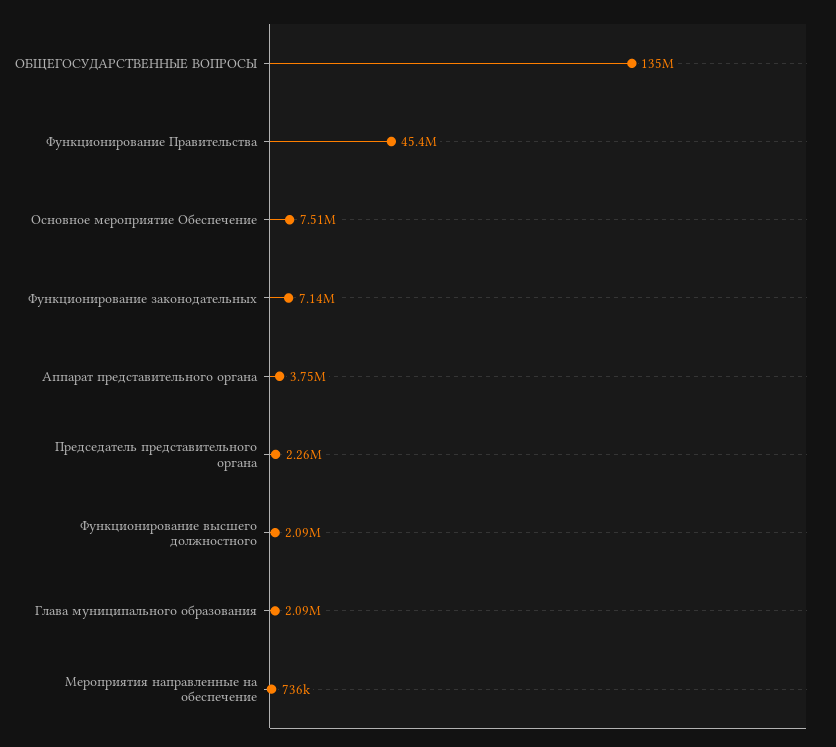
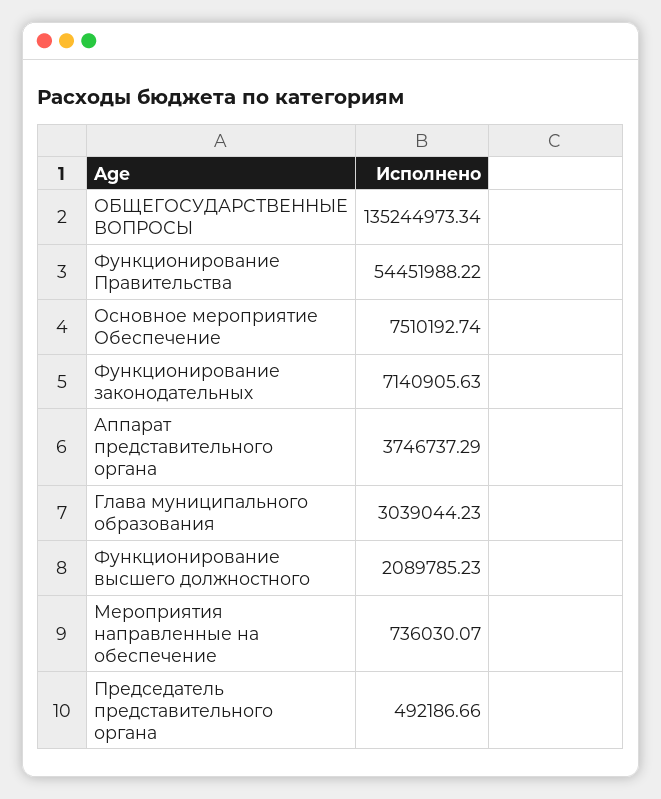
Функционирование Правительства: 45400000 -> 54451988.22
Председатель представительного органа: 2260000 -> 492186.66
Глава муниципального образования: 2090000 -> 3039044.23

